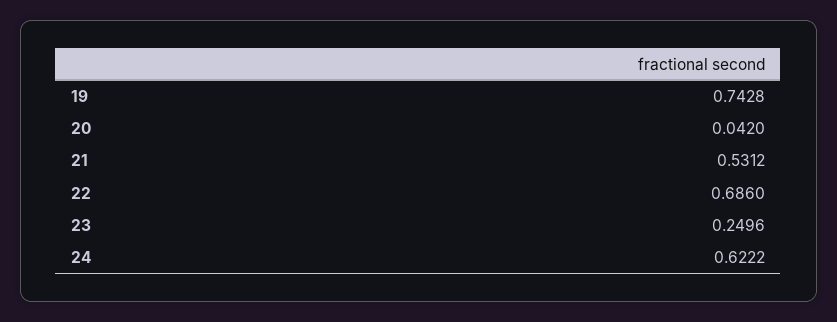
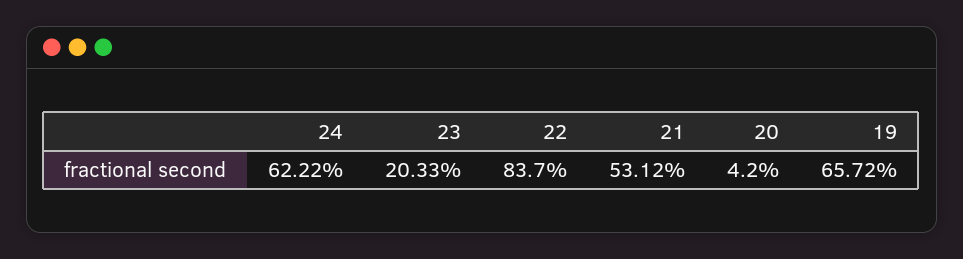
19: 0.7428 -> 0.6572
22: 0.686 -> 0.837
23: 0.2496 -> 0.2033

